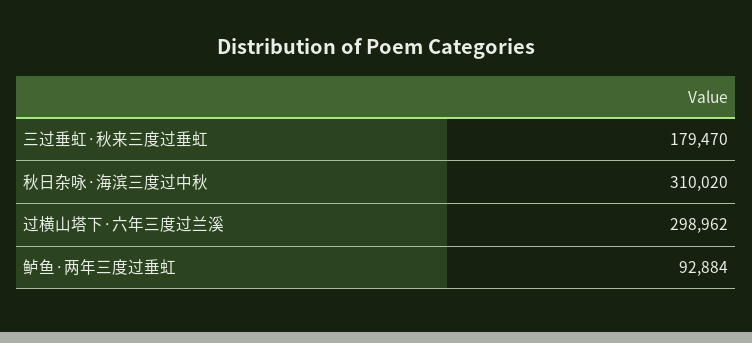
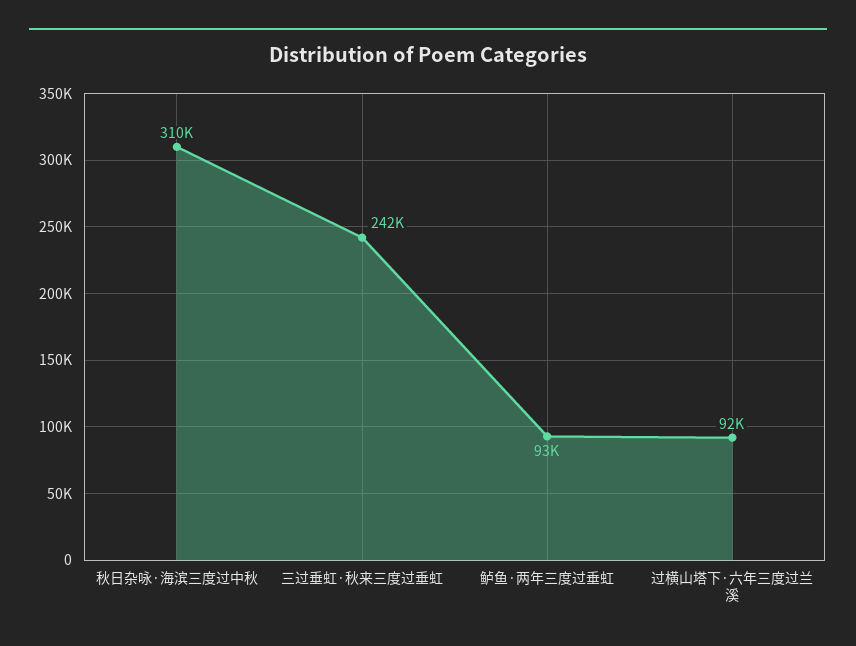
三过垂虹·秋来三度过垂虹: 179470 -> 242000
过横山塔下·六年三度过兰溪: 298962 -> 92000

